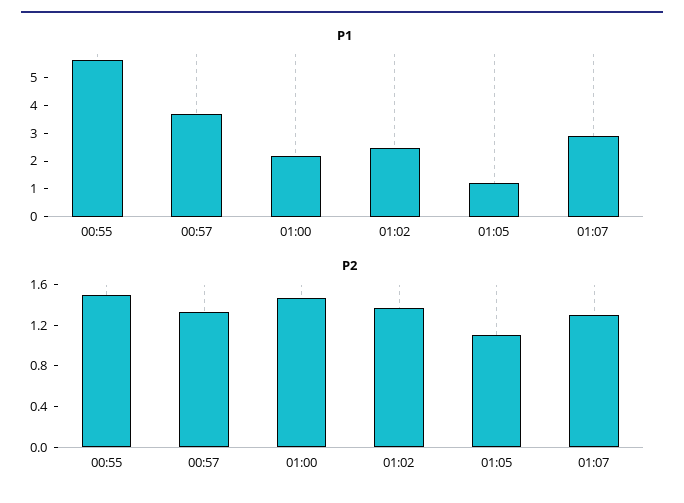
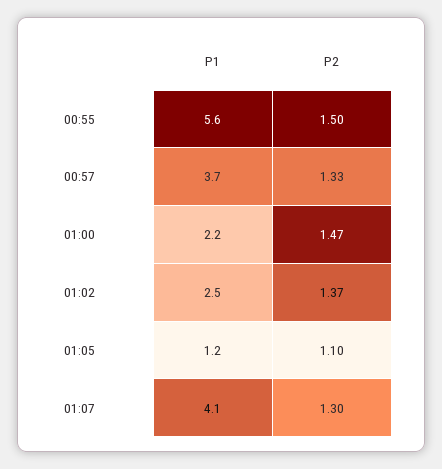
P1, 01:07: 3 -> 4.1

